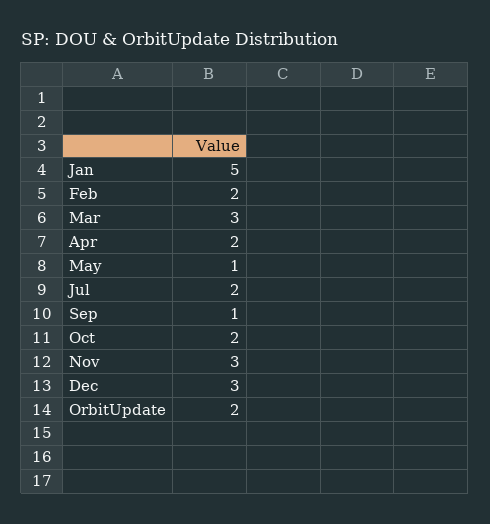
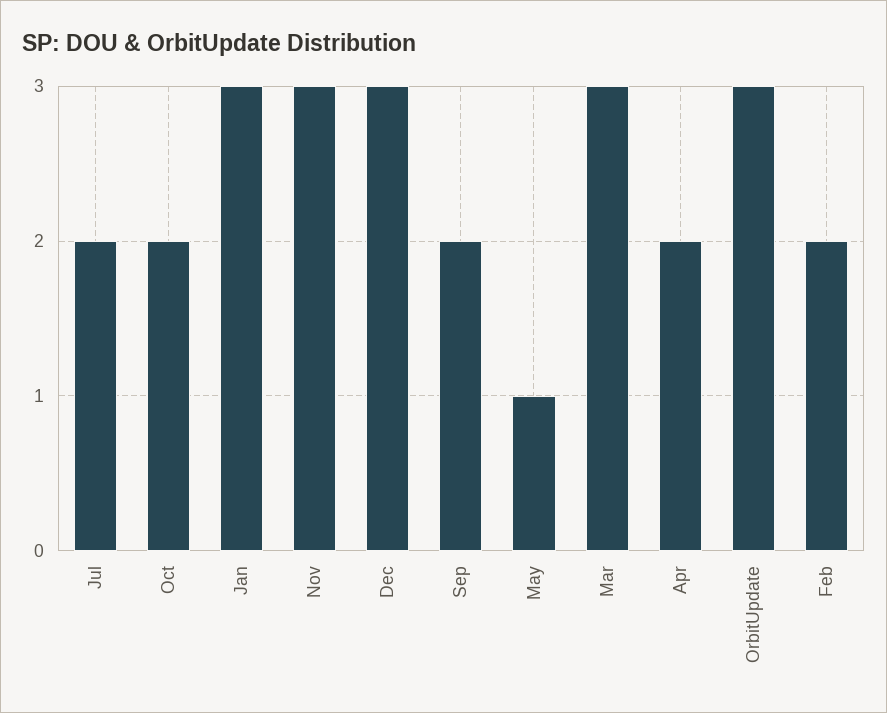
Jan: 5 -> 3
Sep: 1 -> 2
OrbitUpdate: 2 -> 3

